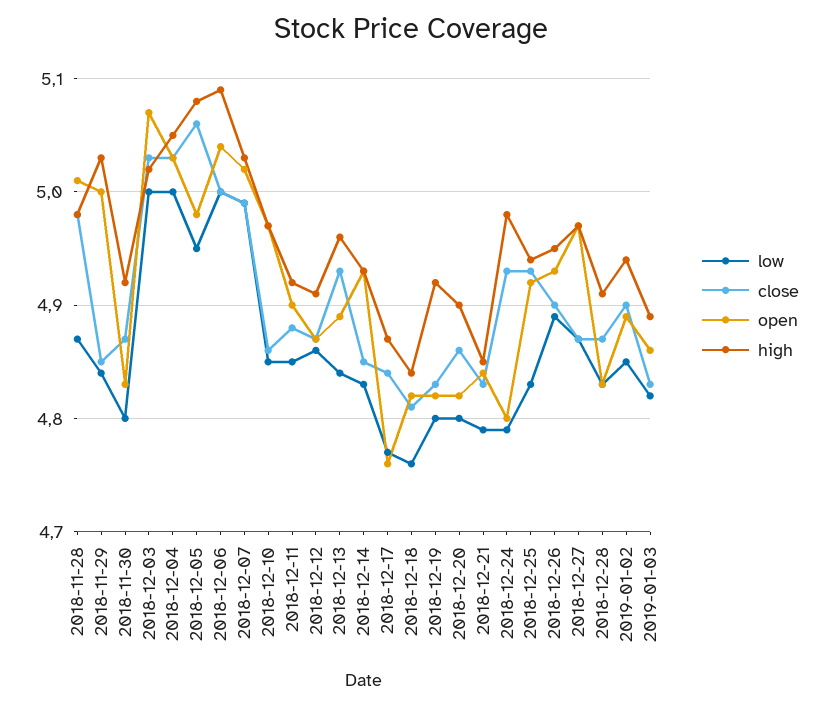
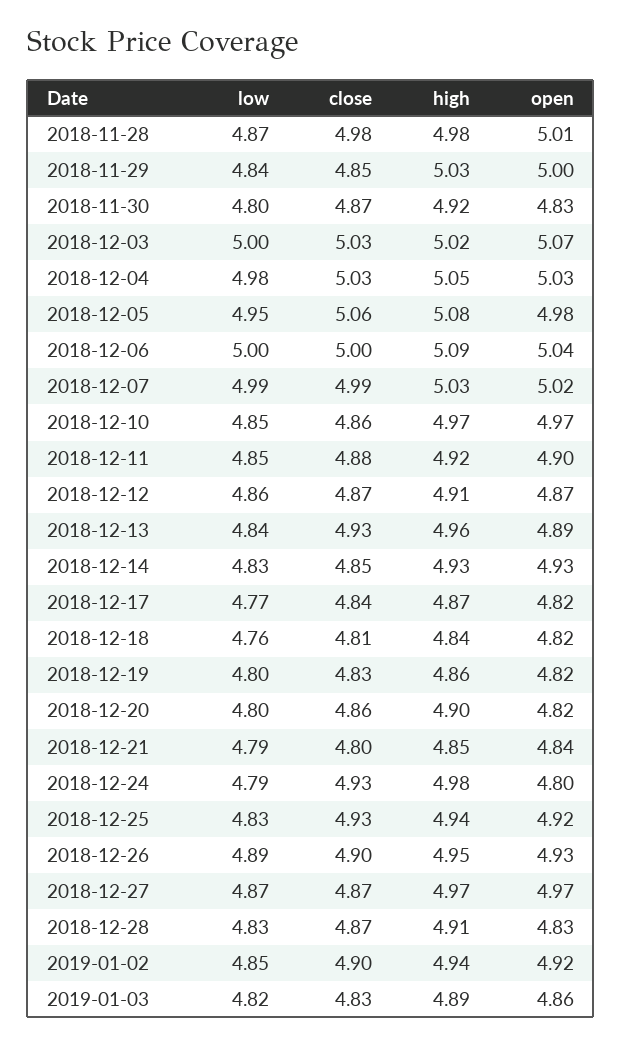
low, 2018-12-04: 5 -> 4.98
open, 2018-12-17: 4.76 -> 4.82
high, 2018-12-19: 4.92 -> 4.86
close, 2018-12-21: 4.83 -> 4.8
open, 2019-01-02: 4.89 -> 4.92

